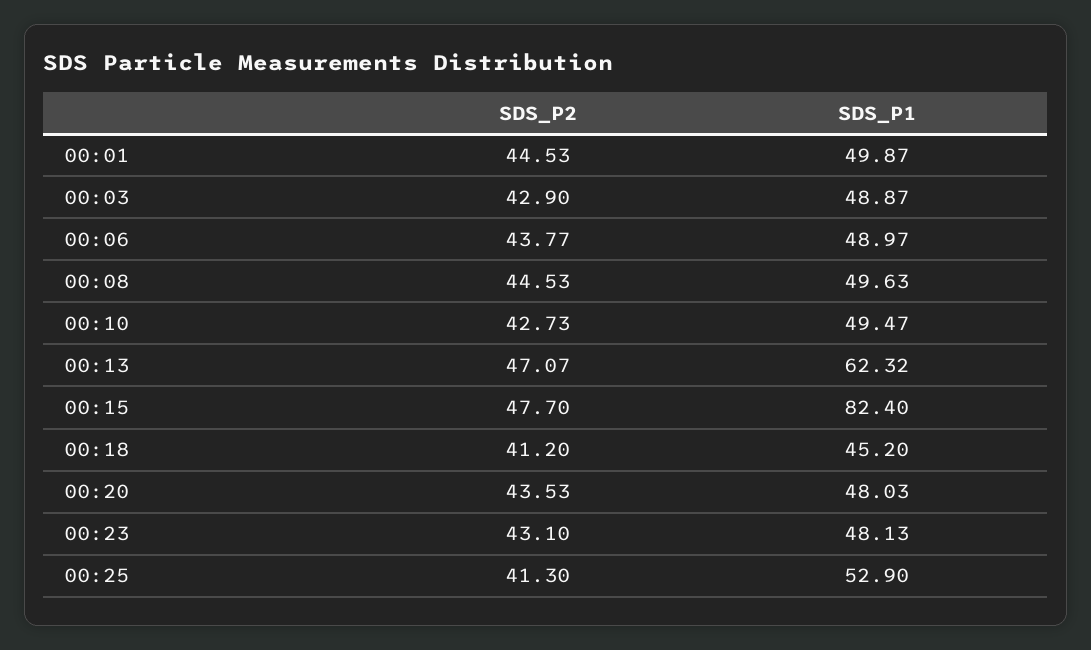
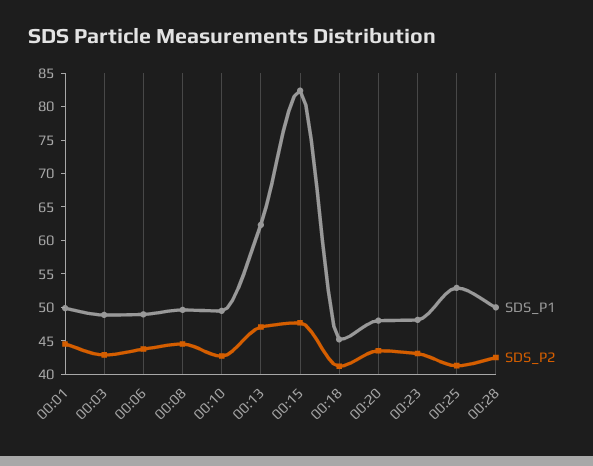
SDS_P1, 00:28: none -> 50
SDS_P2, 00:28: none -> 42.5

